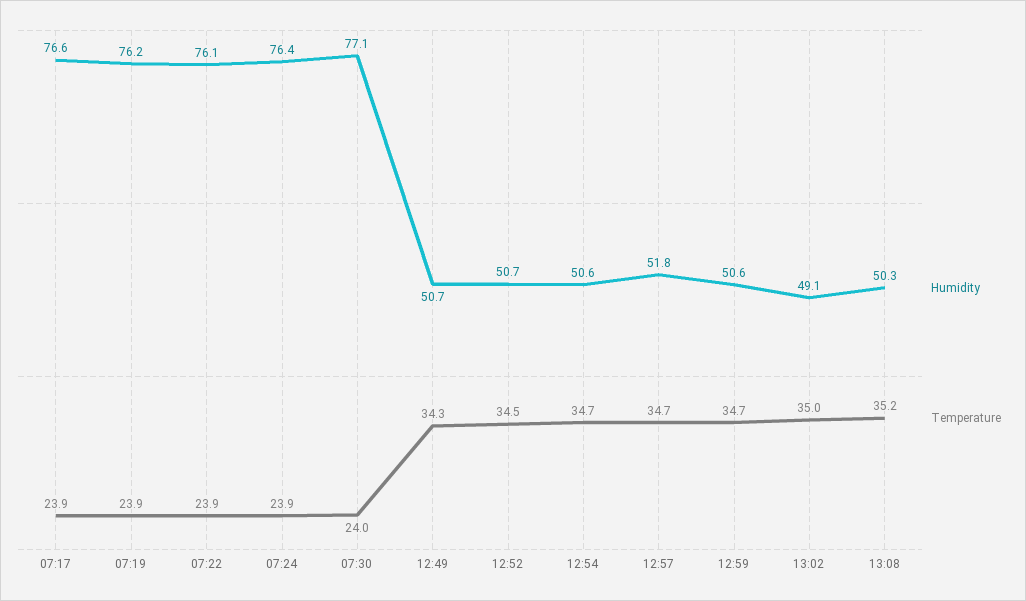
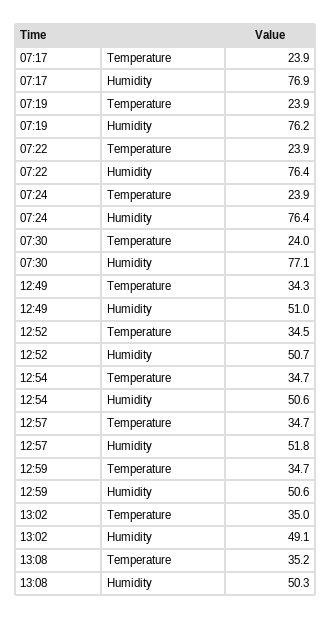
Humidity, 07:17: 76.6 -> 76.9
Humidity, 07:22: 76.1 -> 76.4
Humidity, 12:49: 50.7 -> 51

